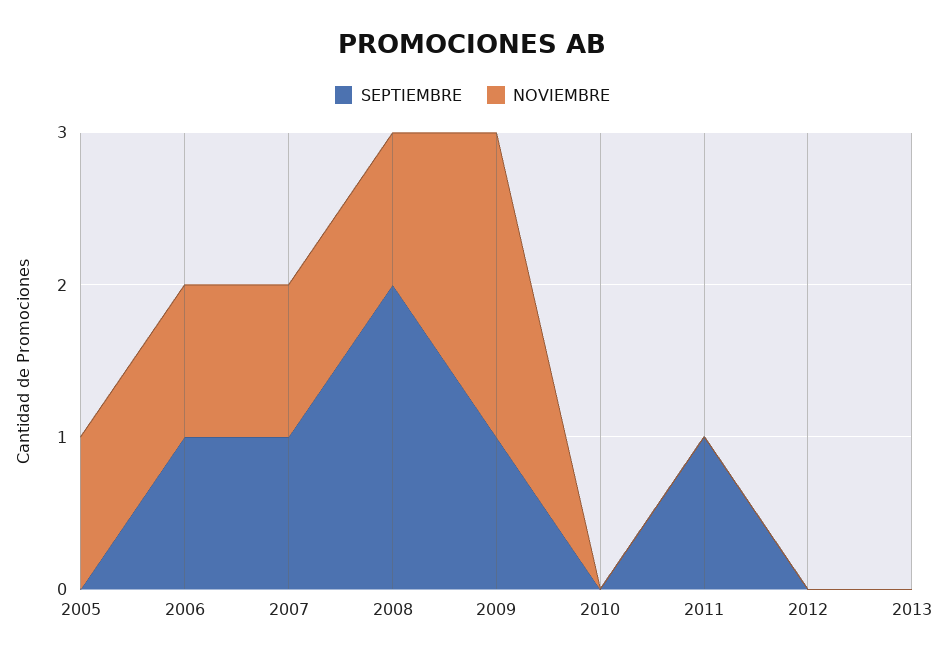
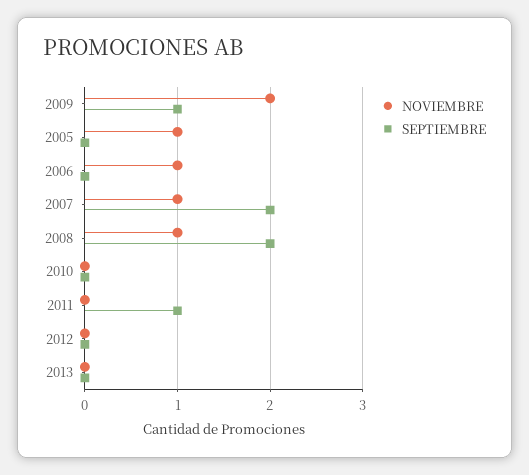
SEPTIEMBRE, 2006: 1 -> 0
SEPTIEMBRE, 2007: 1 -> 2

